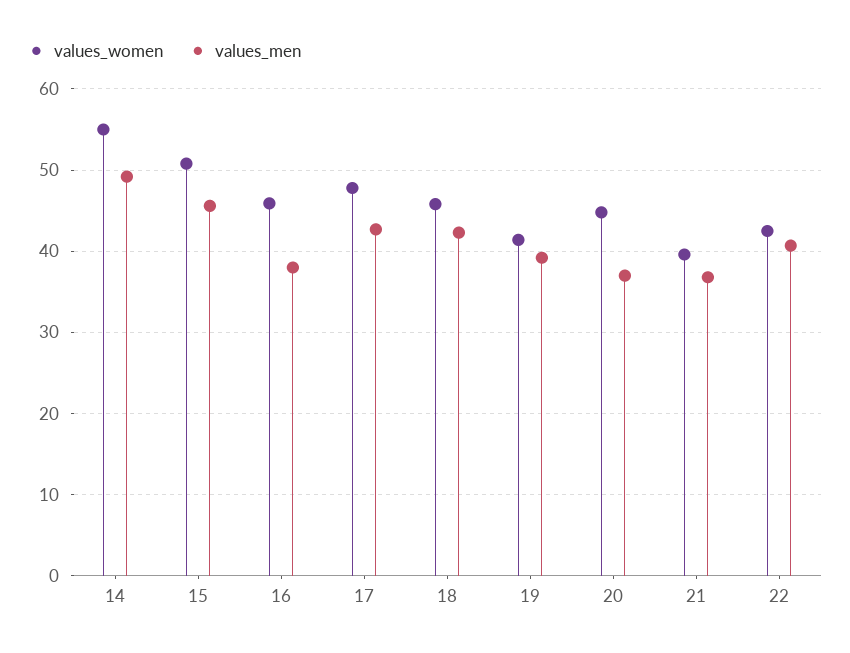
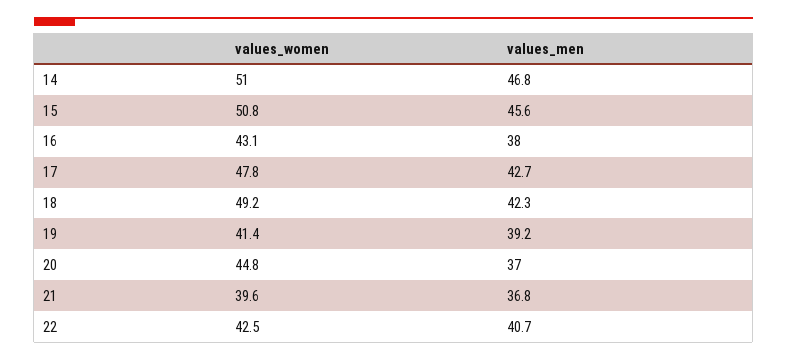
values_women, 14: 55 -> 51
values_men, 14: 49 -> 46.8
values_women, 16: 46 -> 43.1
values_women, 18: 46 -> 49.2

